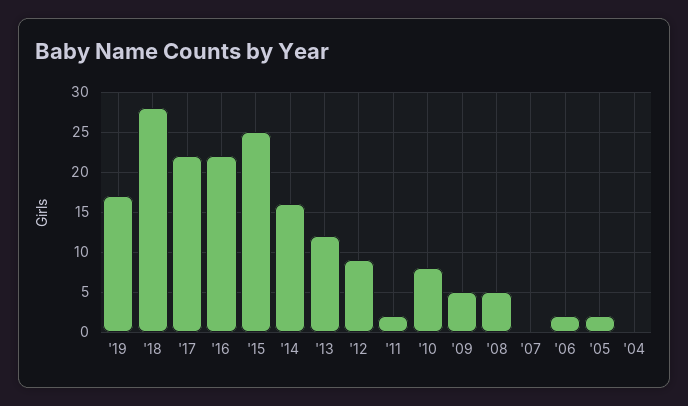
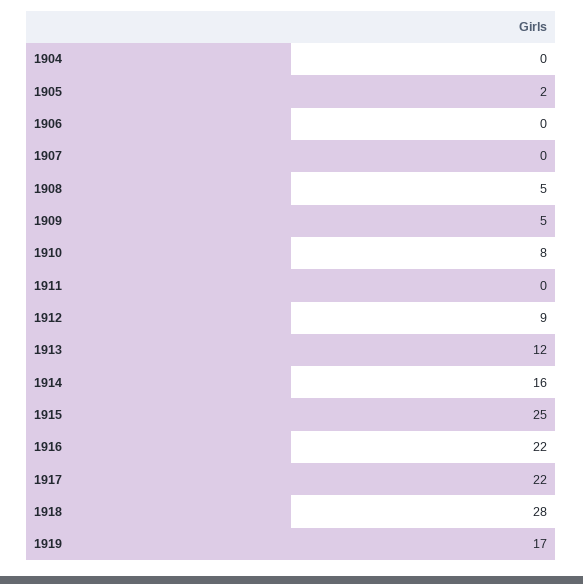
'11: 2 -> 0
'06: 2 -> 0

